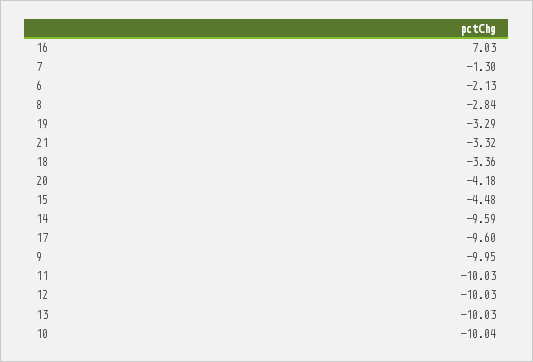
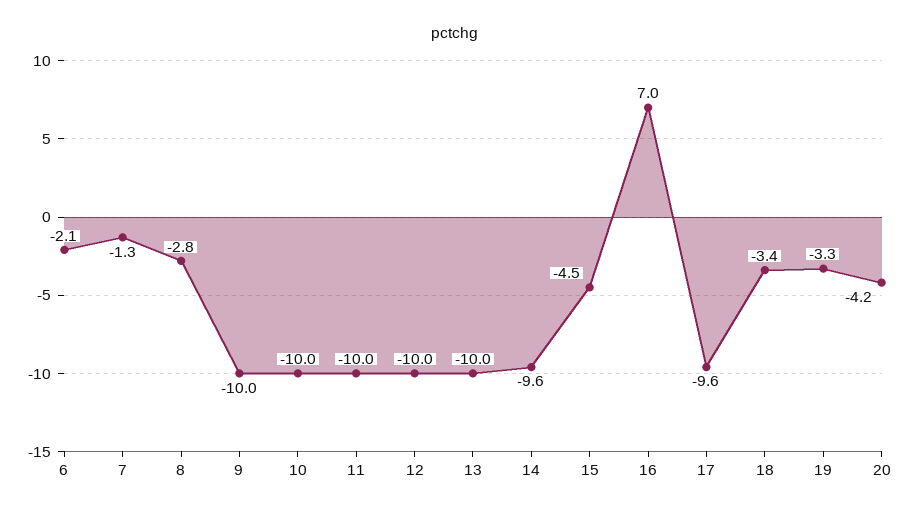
21: -3.32 -> none

